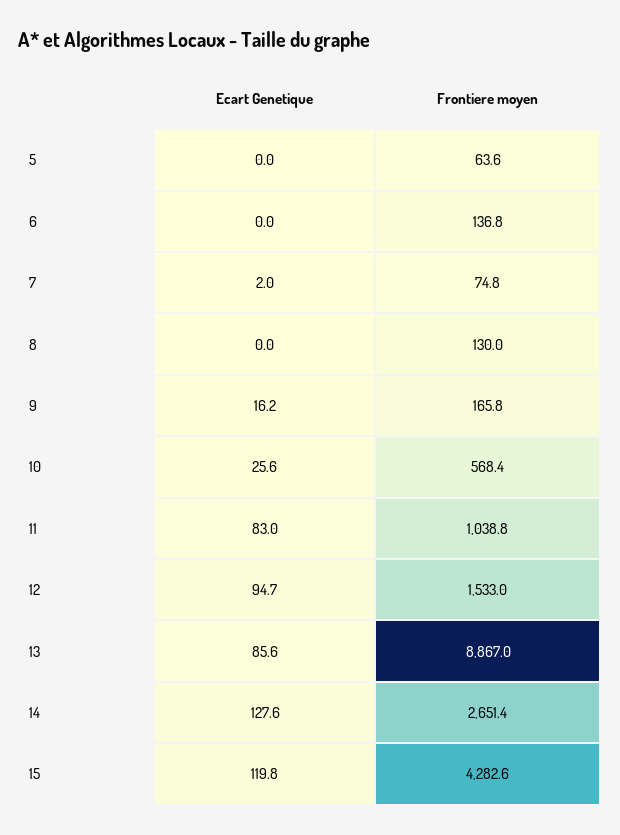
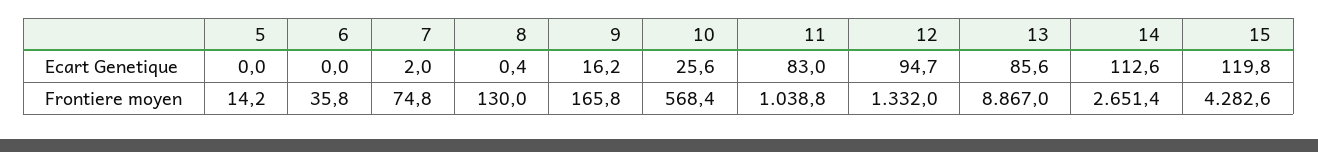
Frontiere moyen, 5: 63.6 -> 14.2
Frontiere moyen, 6: 136.8 -> 35.8
Ecart Genetique, 8: 0 -> 0.4
Frontiere moyen, 12: 1533 -> 1332
Ecart Genetique, 14: 127.6 -> 112.6

